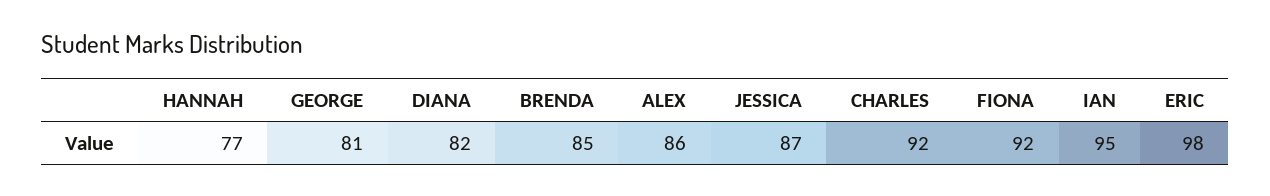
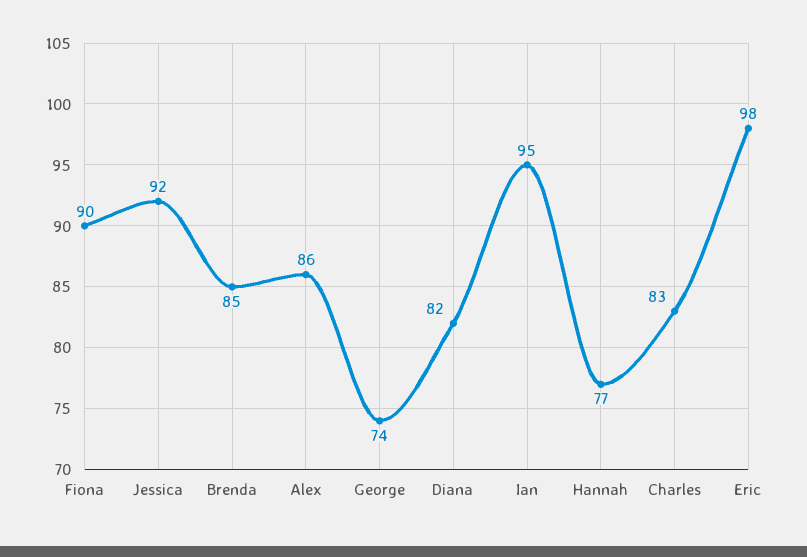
GEORGE: 81 -> 74
JESSICA: 87 -> 92
CHARLES: 92 -> 83
FIONA: 92 -> 90

